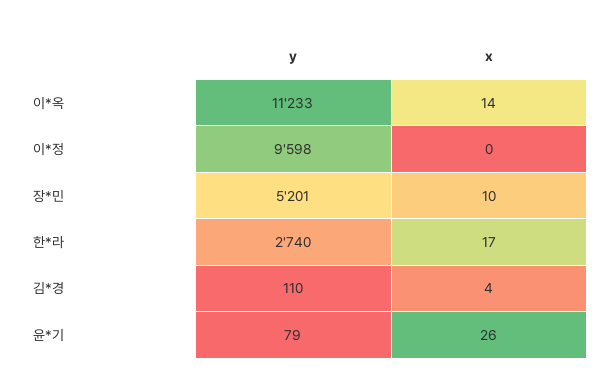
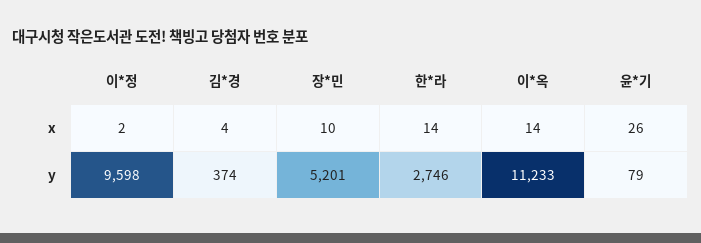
x, 이*정: 0 -> 2
y, 한*라: 2740 -> 2746
x, 한*라: 17 -> 14
y, 김*경: 110 -> 374

